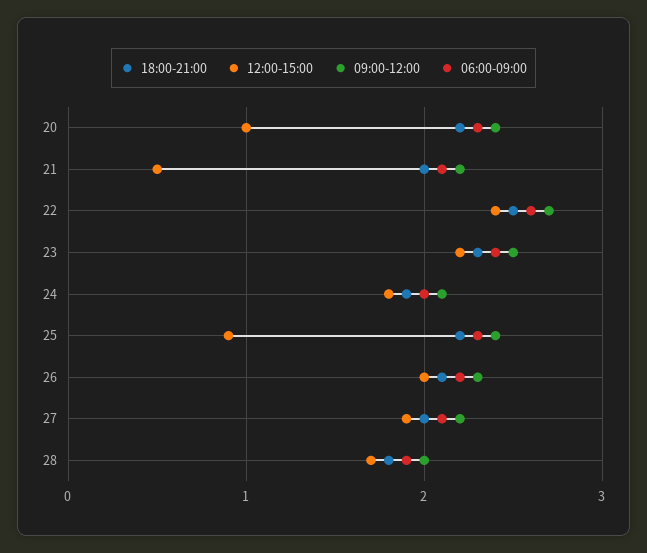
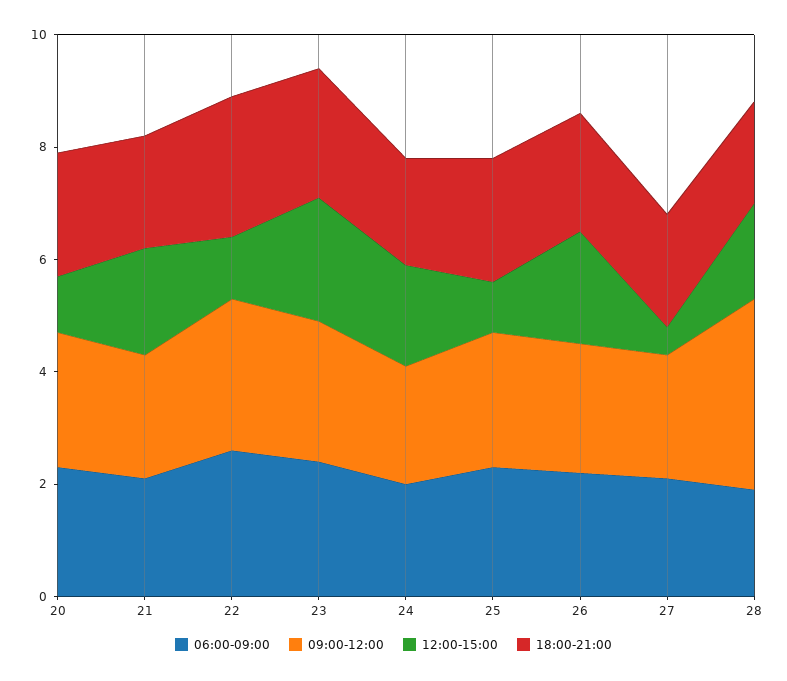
12:00-15:00, 21: 0.5 -> 2
12:00-15:00, 22: 2.4 -> 1
12:00-15:00, 27: 1.9 -> 0.5
09:00-12:00, 28: 2 -> 3.5

